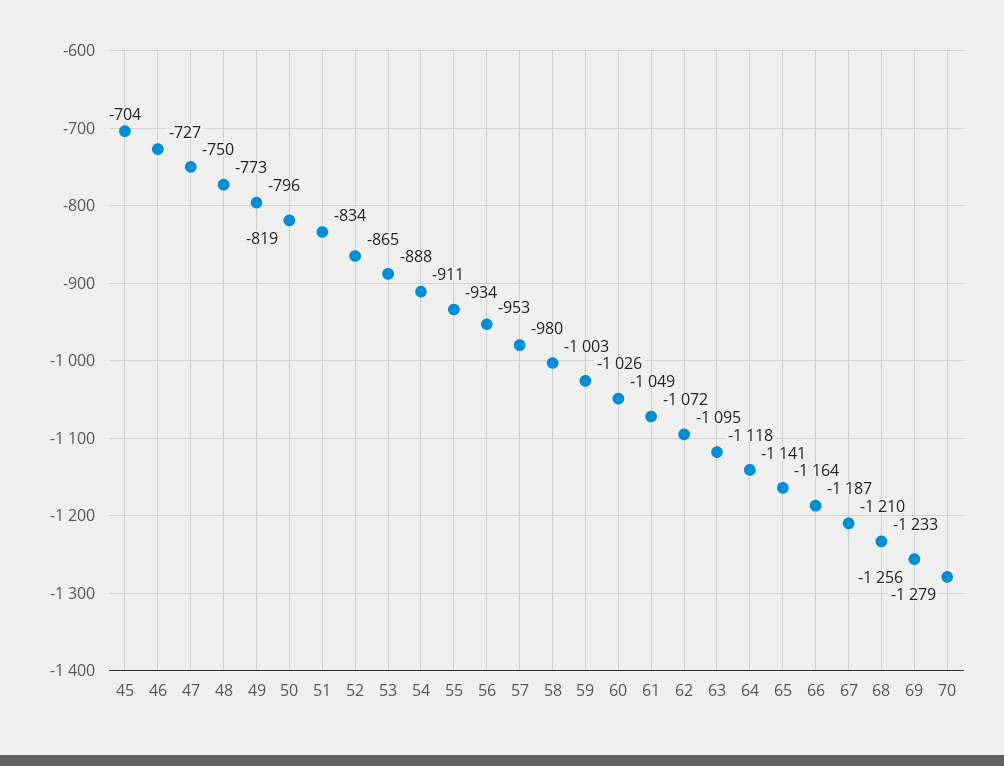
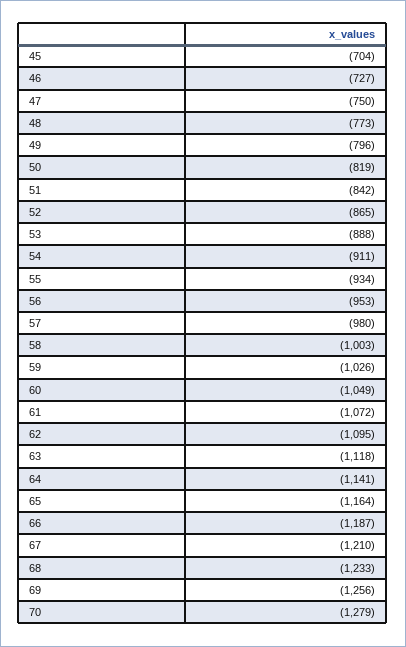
51: -834 -> -842

